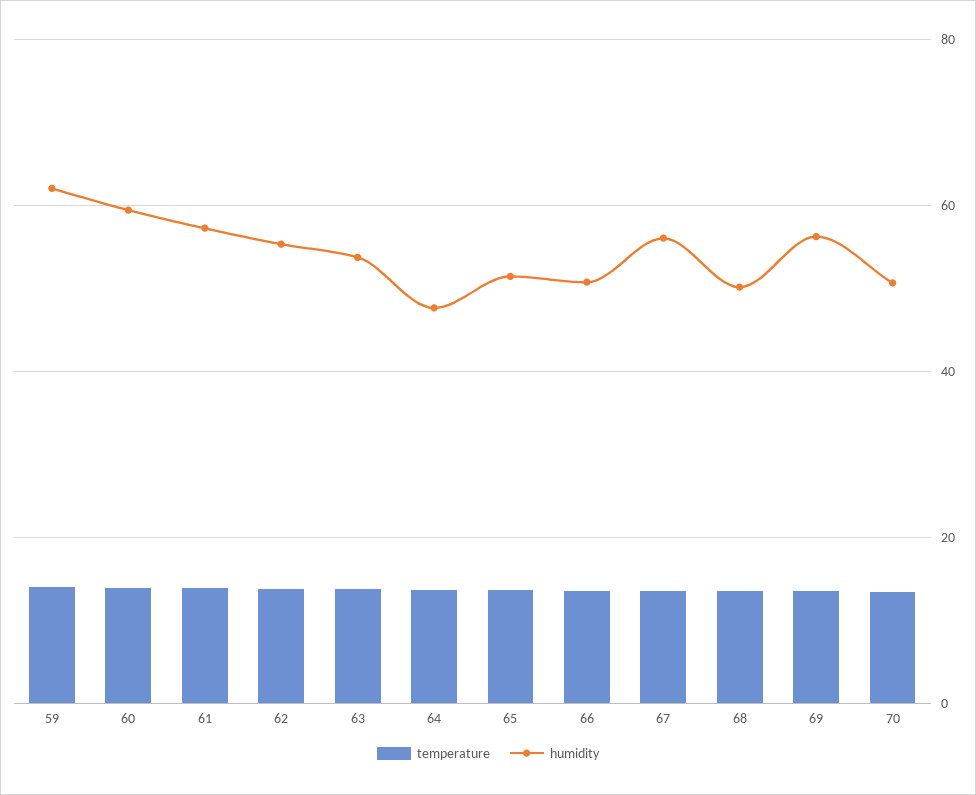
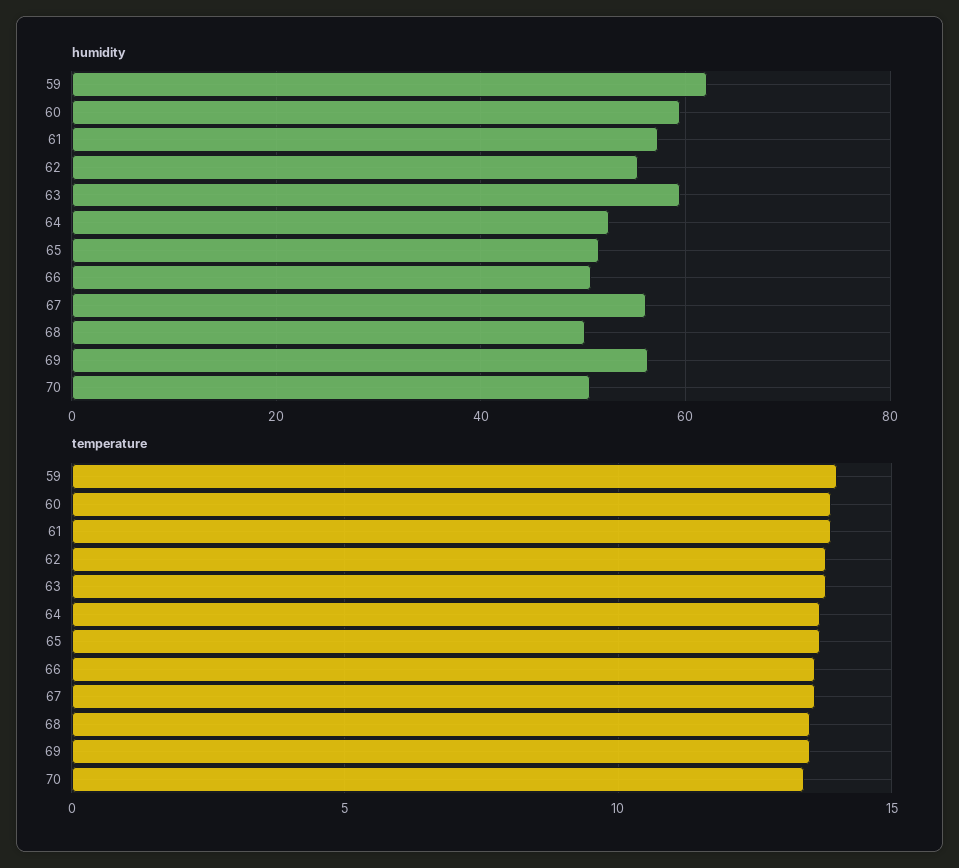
humidity, 63: 54 -> 60
humidity, 64: 48 -> 52

